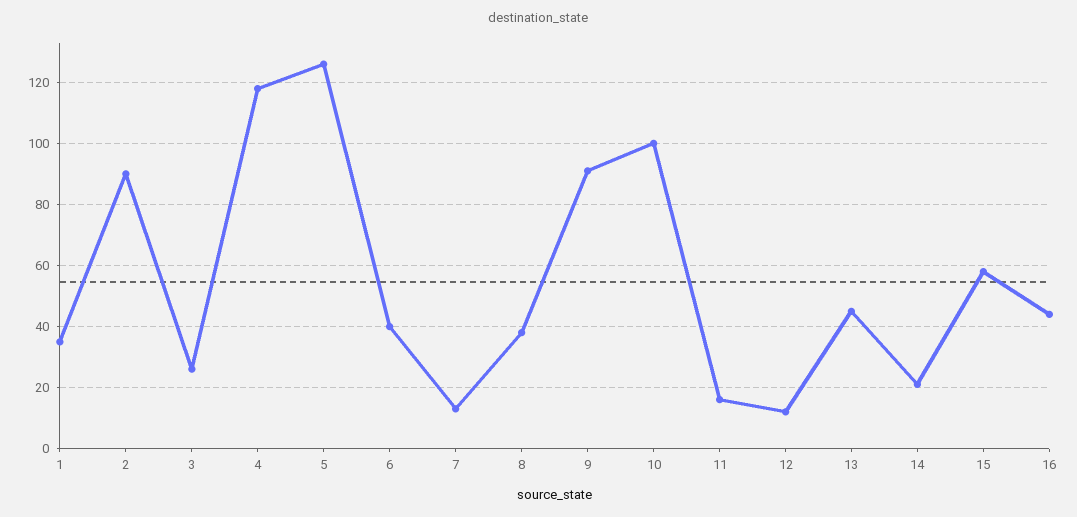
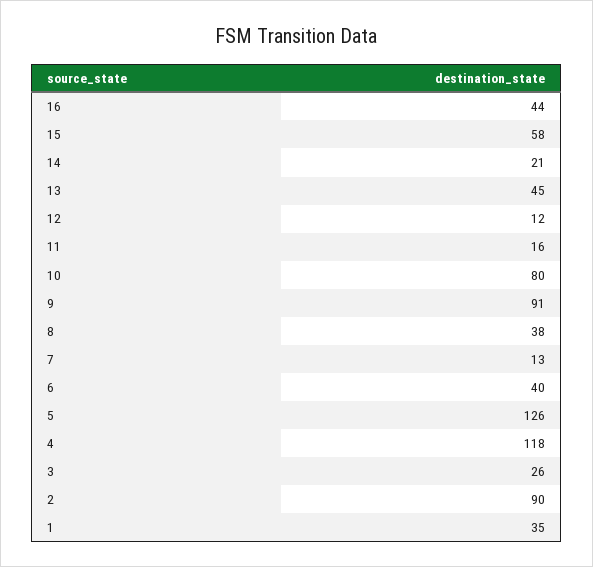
10: 100 -> 80

